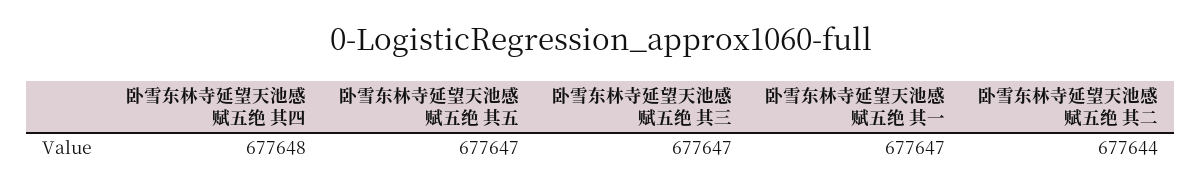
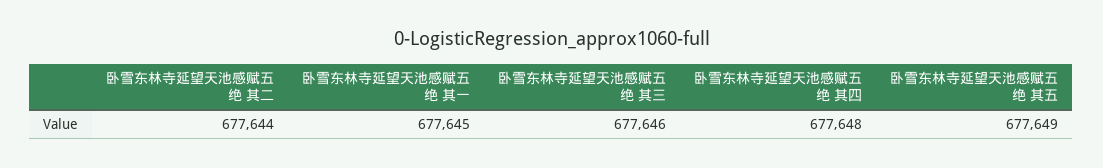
卧雪东林寺延望天池感赋五绝 其五: 677647 -> 677649
卧雪东林寺延望天池感赋五绝 其三: 677647 -> 677646
卧雪东林寺延望天池感赋五绝 其一: 677647 -> 677645

